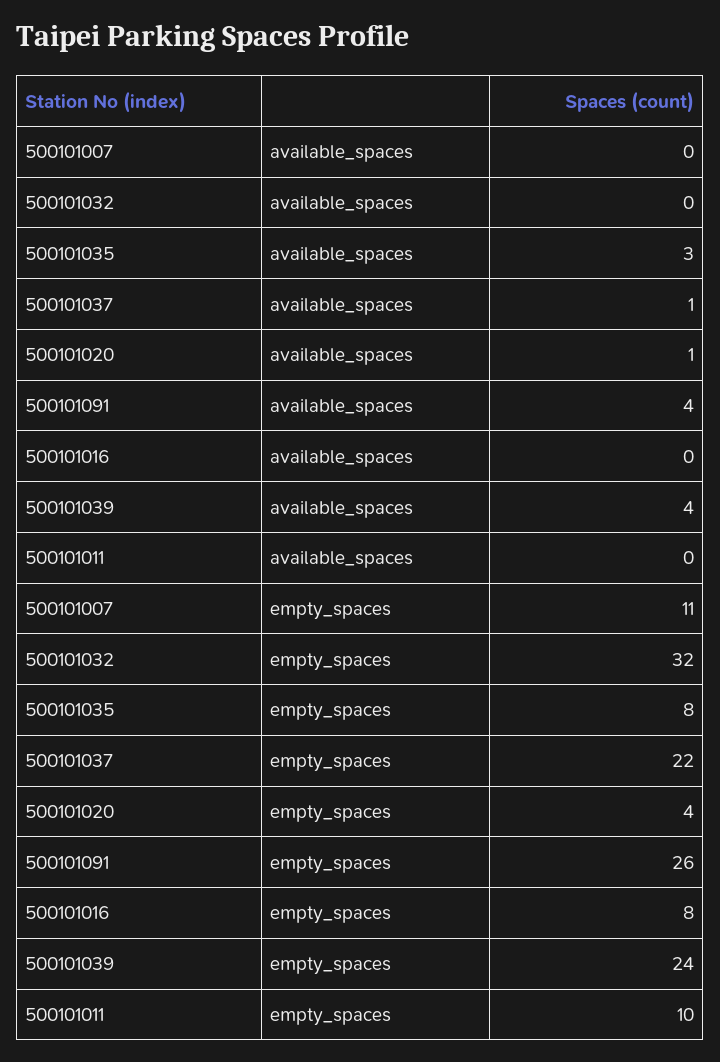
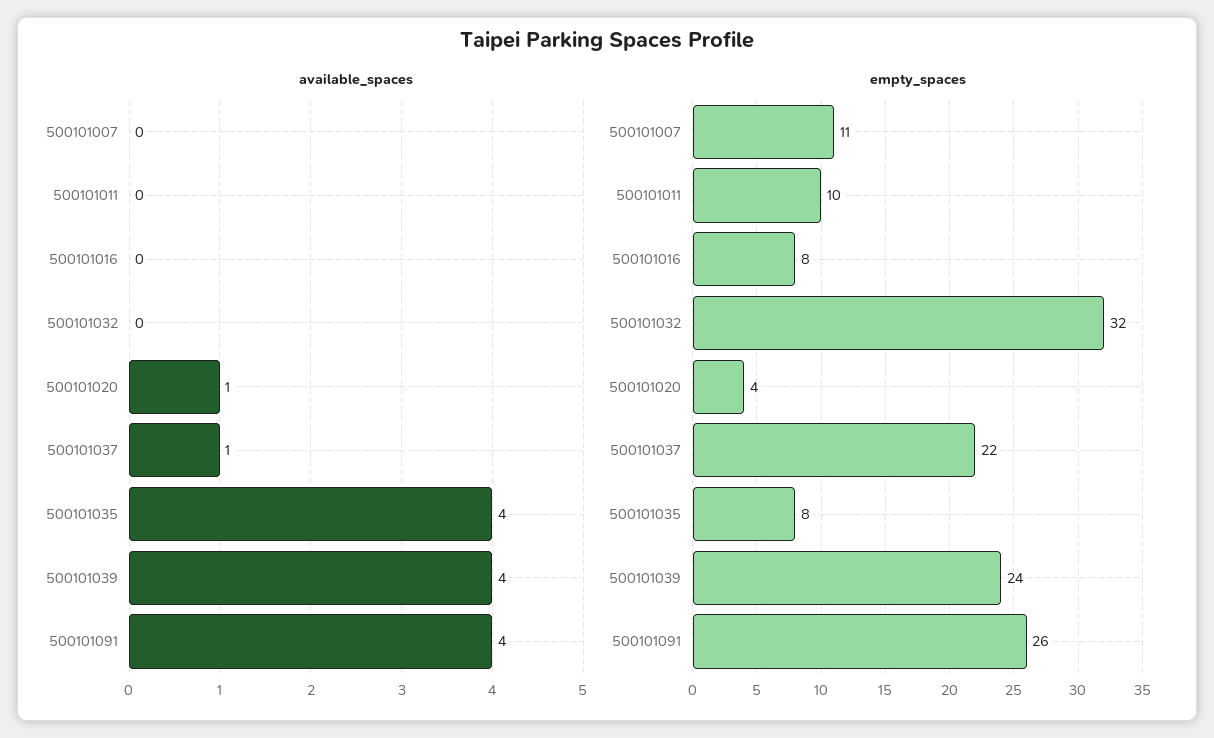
available_spaces, 500101035: 3 -> 4

